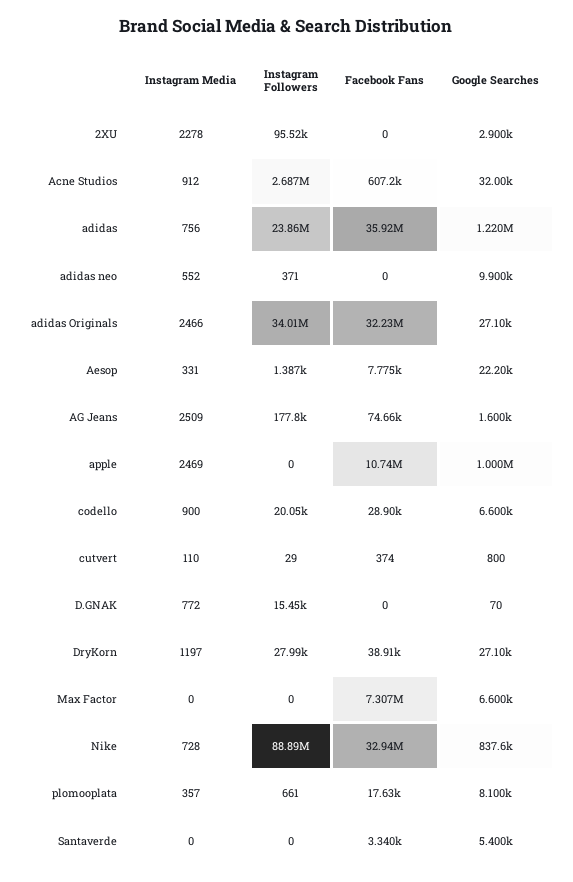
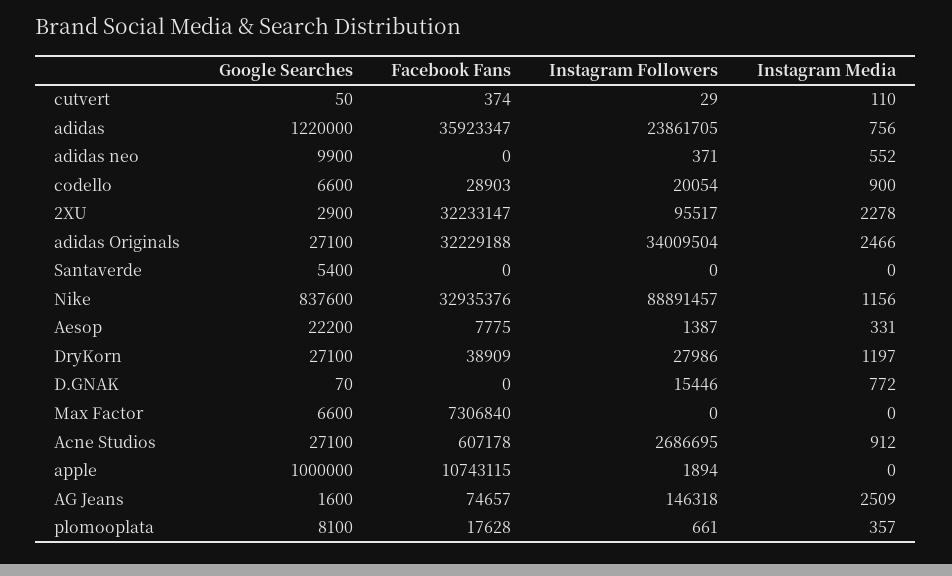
Facebook Fans, 2XU: 0 -> 32233147
Google Searches, Acne Studios: 32000 -> 27100
Instagram Followers, AG Jeans: 177800 -> 146318
Instagram Media, apple: 2469 -> 0
Instagram Followers, apple: 0 -> 1894
Google Searches, cutvert: 800 -> 50
Instagram Media, Nike: 728 -> 1156
Facebook Fans, Santaverde: 3340 -> 0

